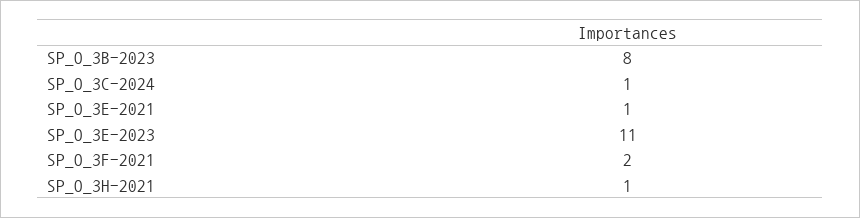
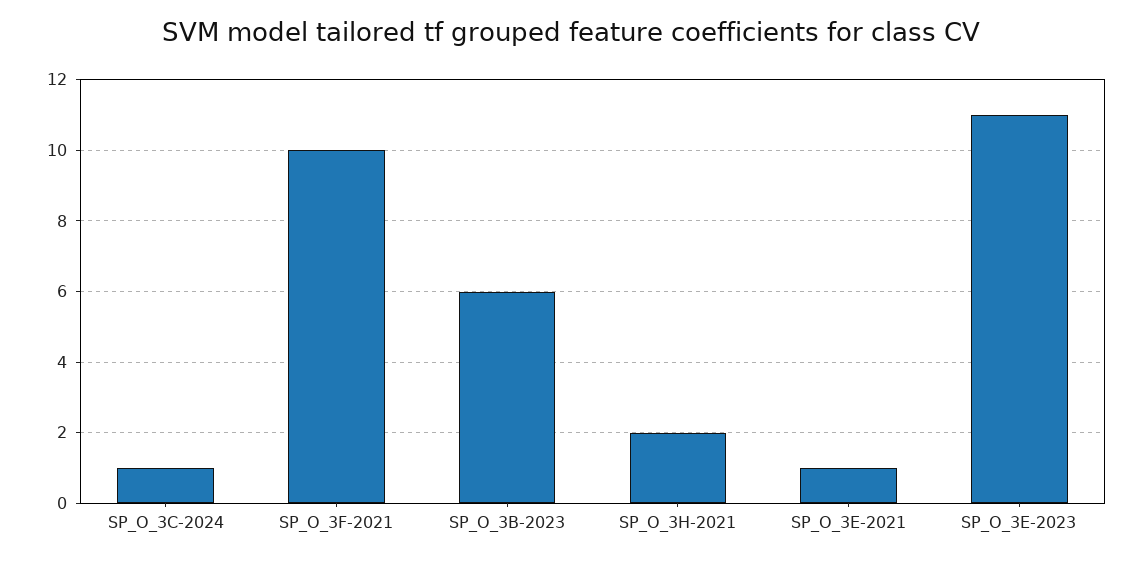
SP_O_3B-2023: 8 -> 6
SP_O_3F-2021: 2 -> 10
SP_O_3H-2021: 1 -> 2

